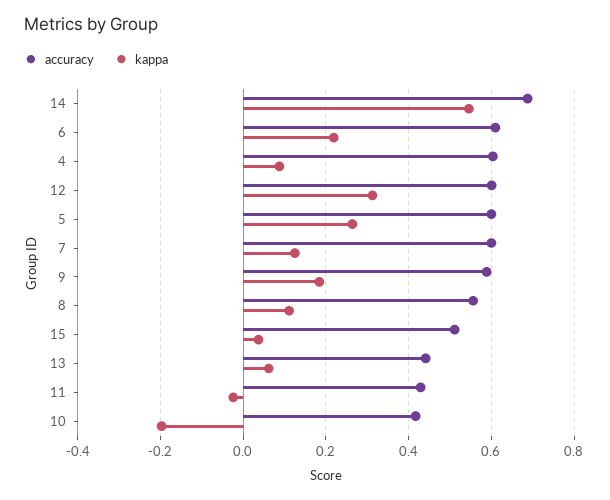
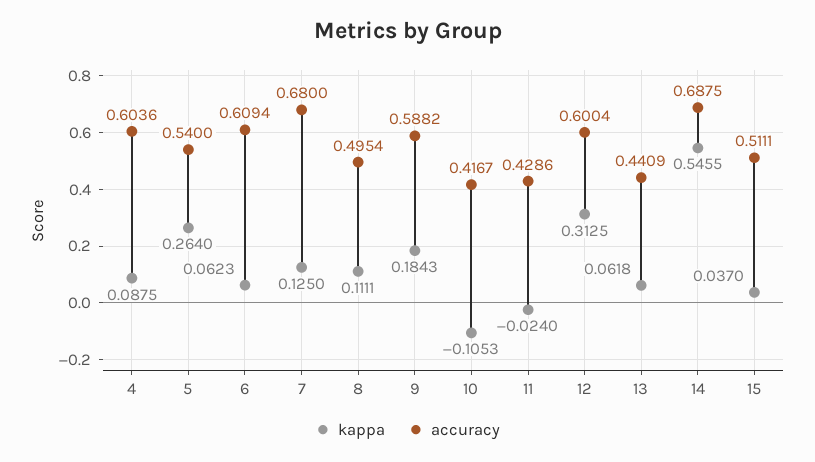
kappa, 6: 0.22 -> 0.0623
accuracy, 5: 0.6 -> 0.54
accuracy, 7: 0.6 -> 0.68
accuracy, 8: 0.56 -> 0.4954
kappa, 10: -0.2 -> -0.1053

